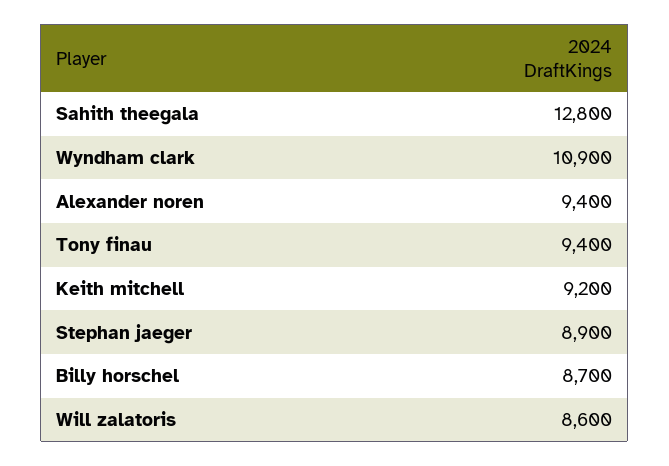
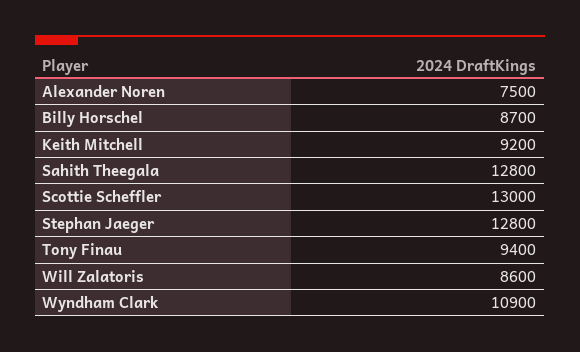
Alexander noren: 9400 -> 7500
Stephan jaeger: 8900 -> 12800
Scottie Scheffler: none -> 13000

